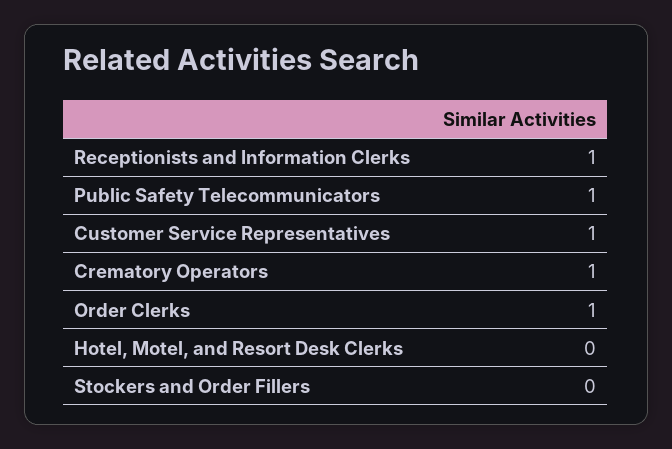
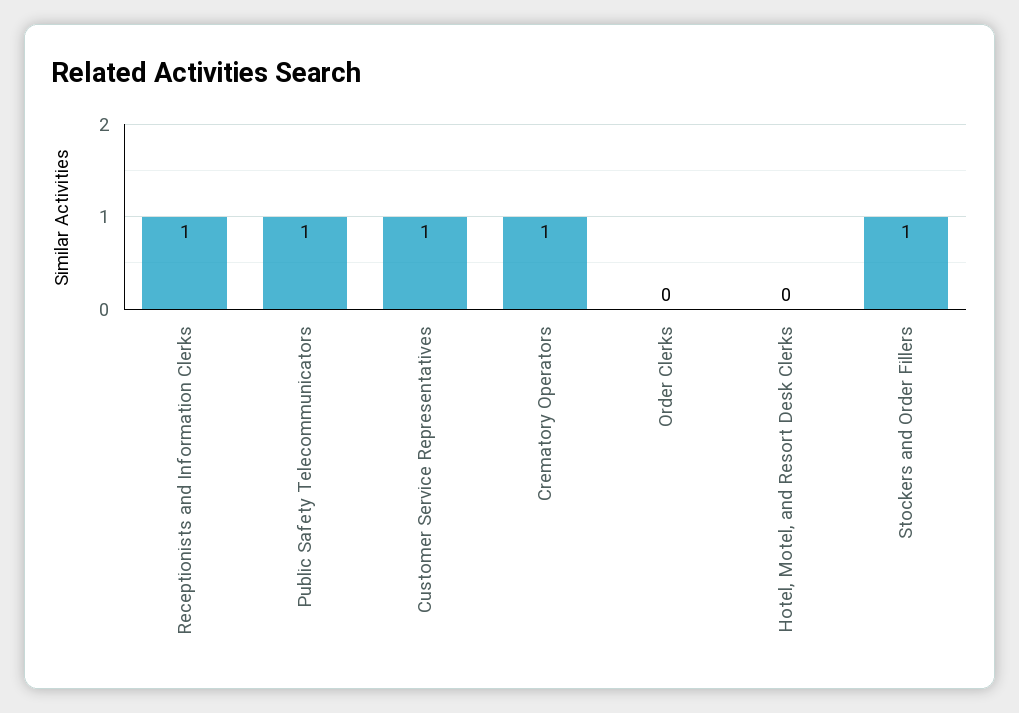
Order Clerks: 1 -> 0
Stockers and Order Fillers: 0 -> 1

